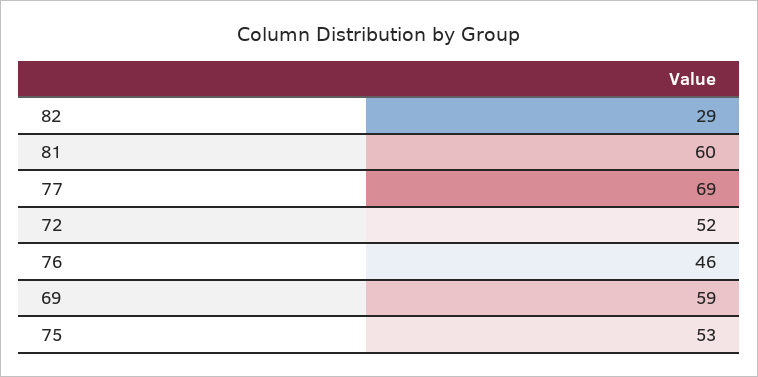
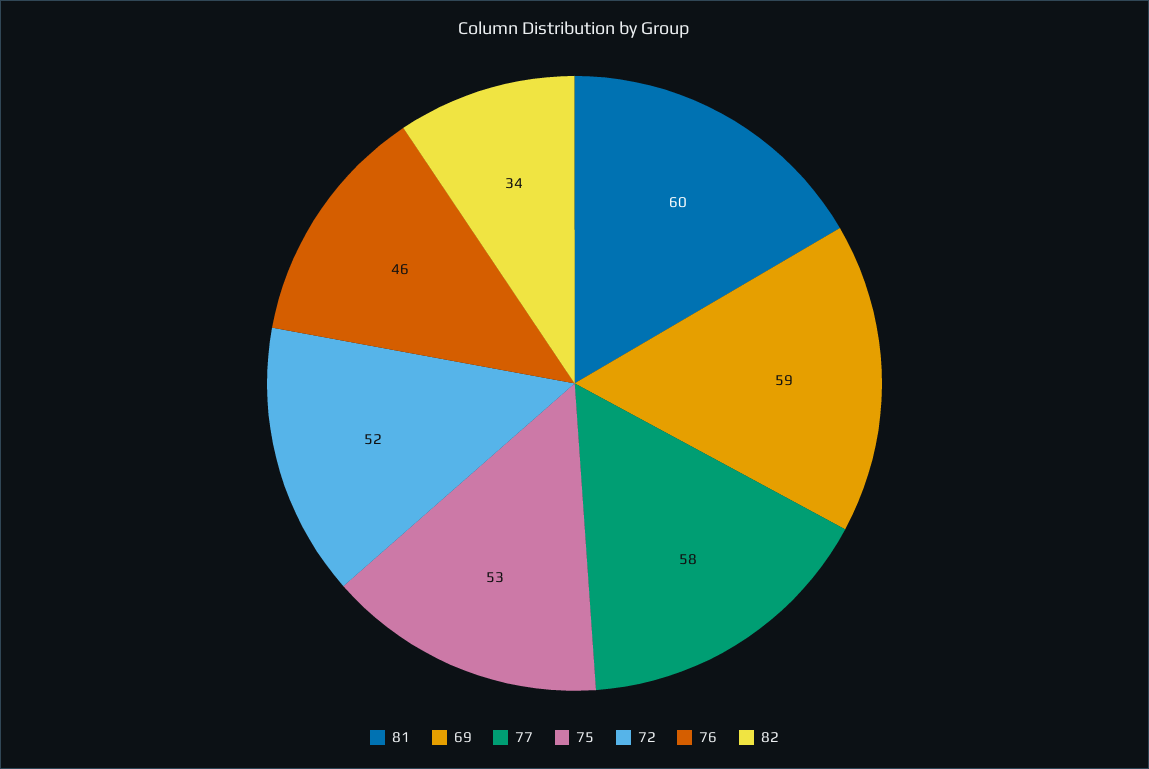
82: 29 -> 34
77: 69 -> 58

